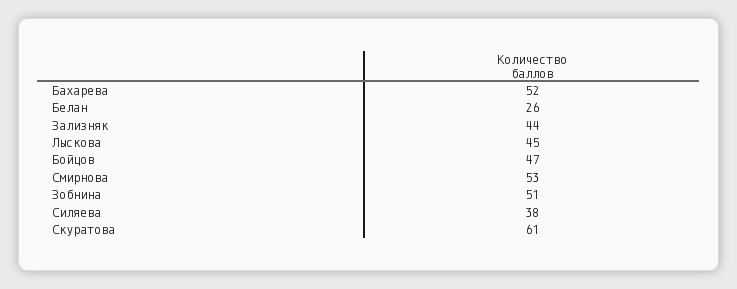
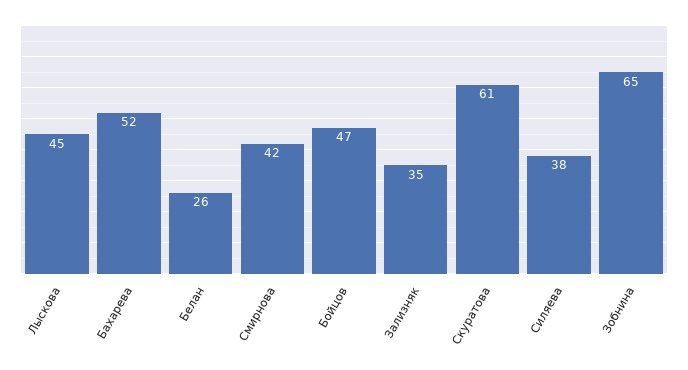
Зализняк: 44 -> 35
Смирнова: 53 -> 42
Зобнина: 51 -> 65

